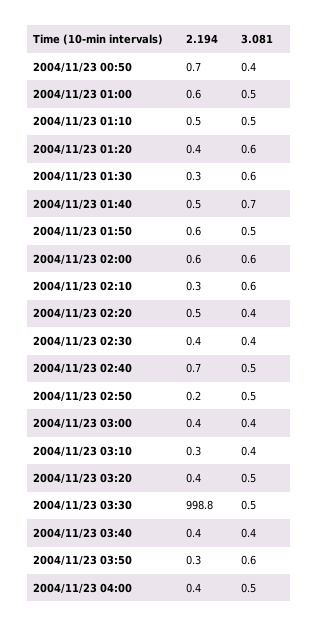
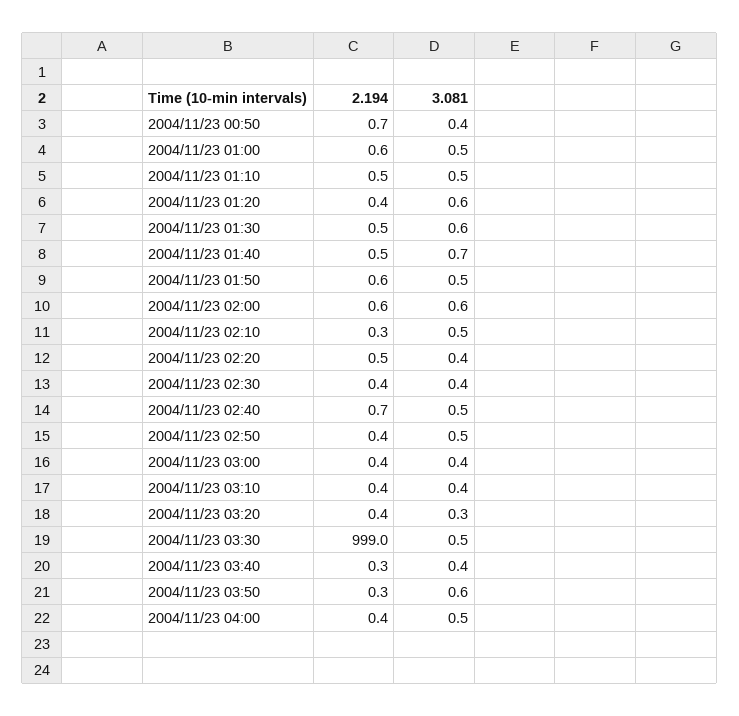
2.194, 2004/11/23 01:30: 0.3 -> 0.5
3.081, 2004/11/23 02:10: 0.6 -> 0.5
2.194, 2004/11/23 02:50: 0.2 -> 0.4
2.194, 2004/11/23 03:10: 0.3 -> 0.4
3.081, 2004/11/23 03:20: 0.5 -> 0.3
2.194, 2004/11/23 03:30: 998.8 -> 999
2.194, 2004/11/23 03:40: 0.4 -> 0.3

